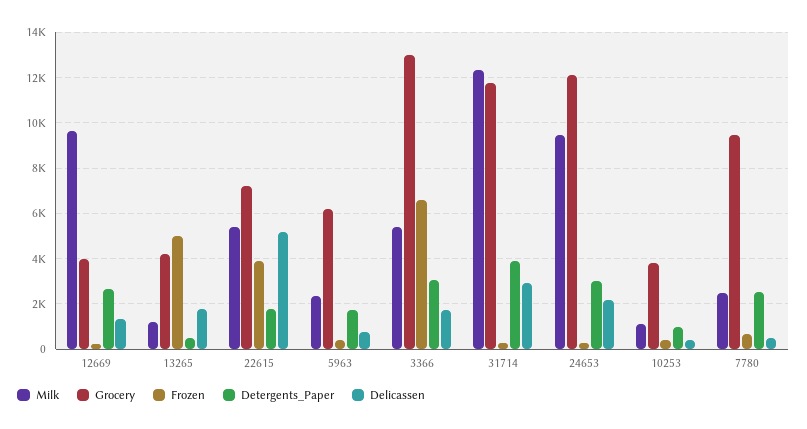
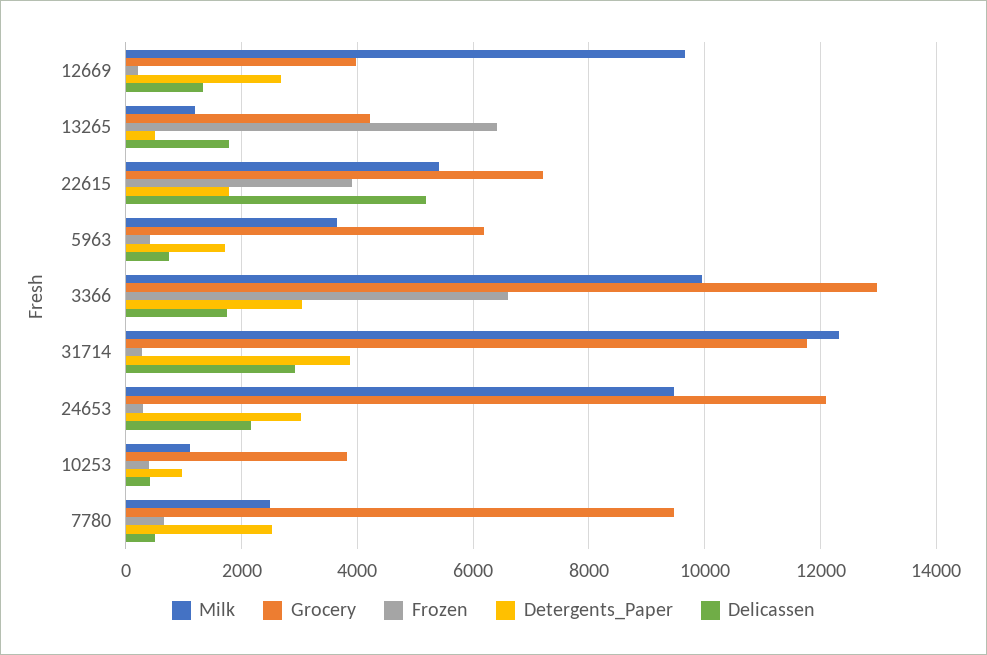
Frozen, 13265: 5000 -> 6400
Milk, 5963: 2500 -> 3600
Milk, 3366: 5500 -> 10000

